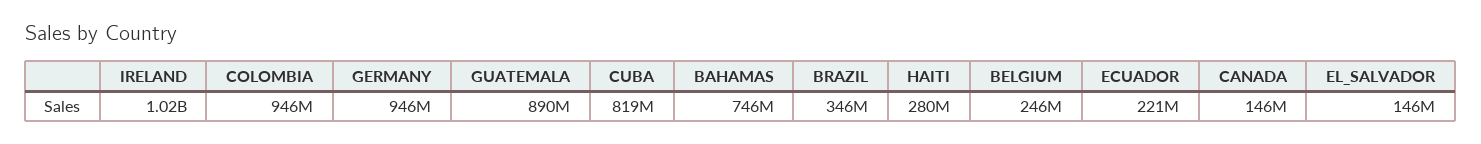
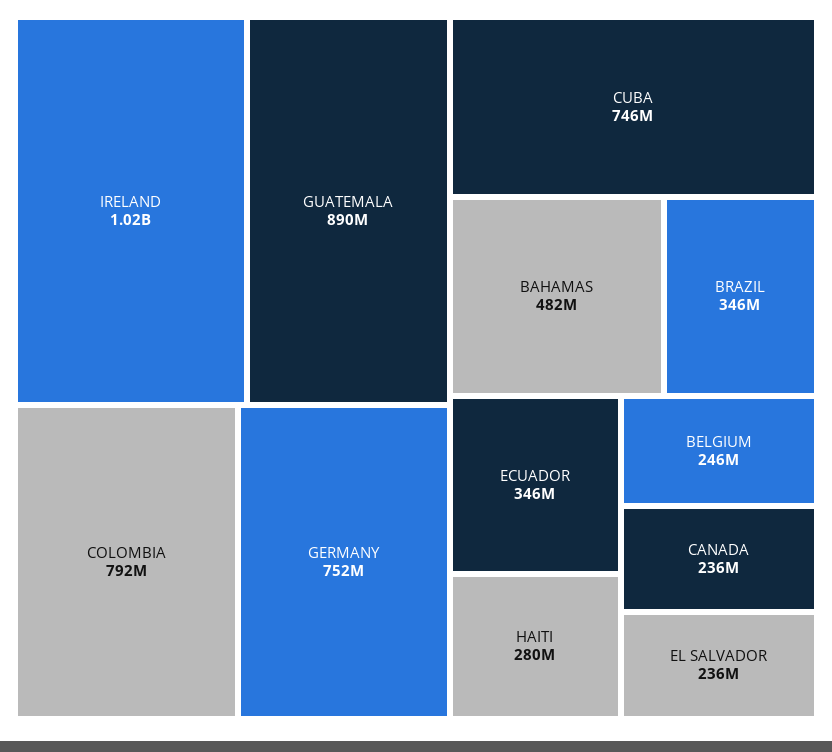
COLOMBIA: 946000000 -> 792000000
GERMANY: 946000000 -> 752000000
CUBA: 819000000 -> 746000000
BAHAMAS: 746000000 -> 482000000
ECUADOR: 221000000 -> 346000000
CANADA: 146000000 -> 236000000
EL_SALVADOR: 146000000 -> 236000000

